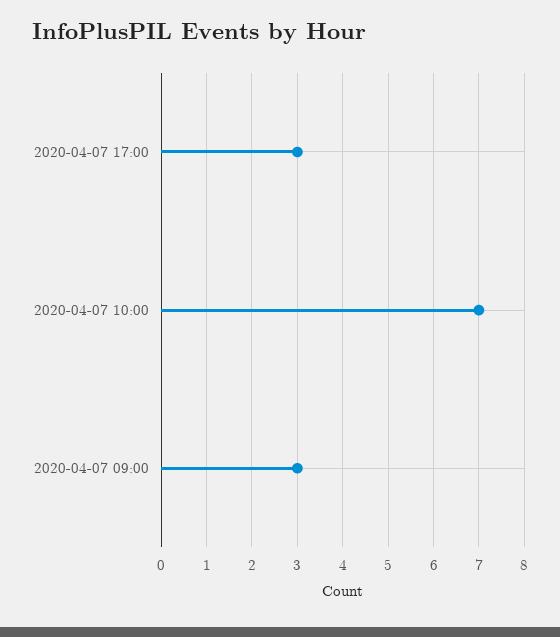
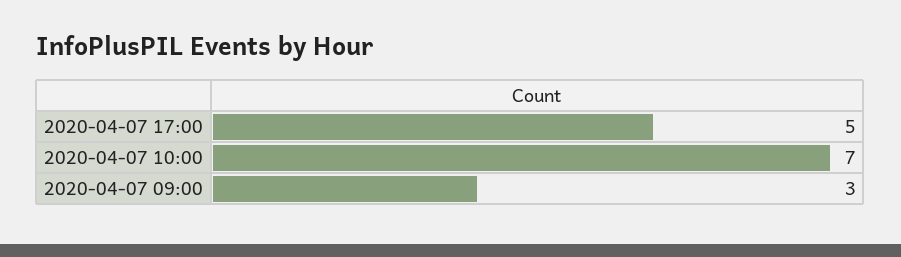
2020-04-07 17:00: 3 -> 5

